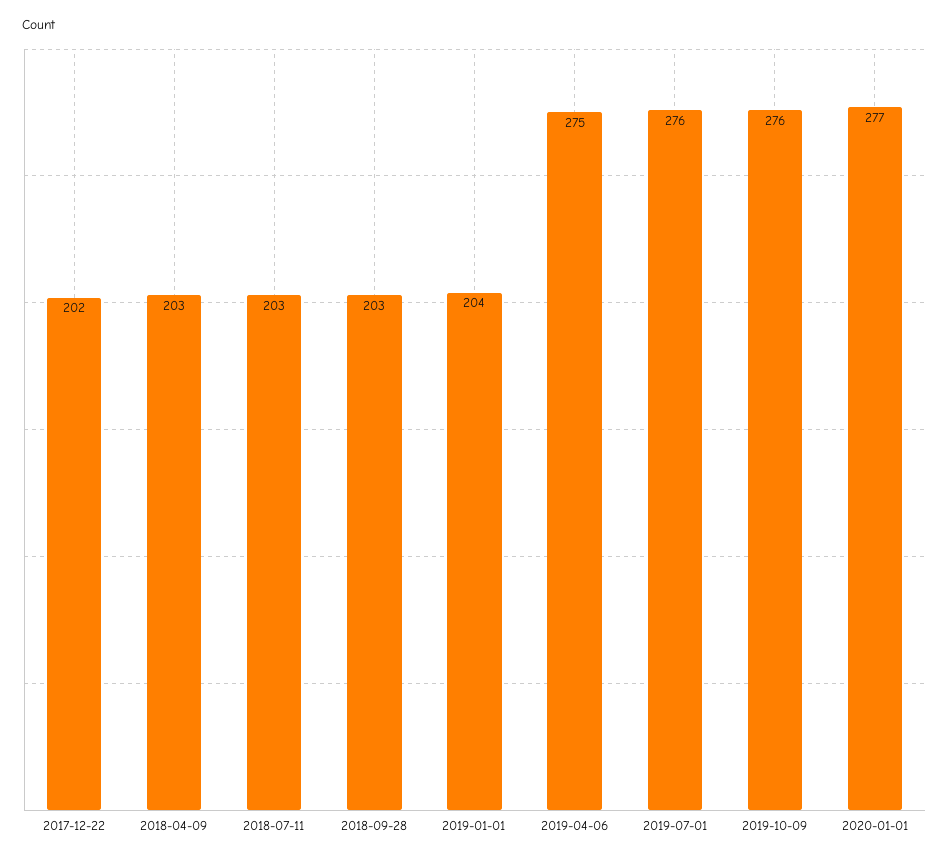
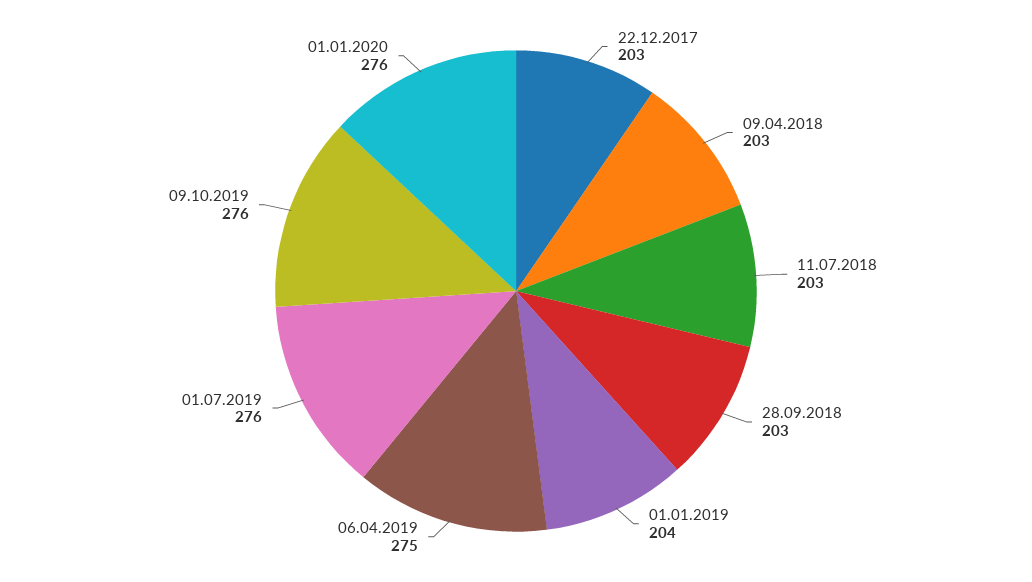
2017-12-22: 202 -> 203
2020-01-01: 277 -> 276

